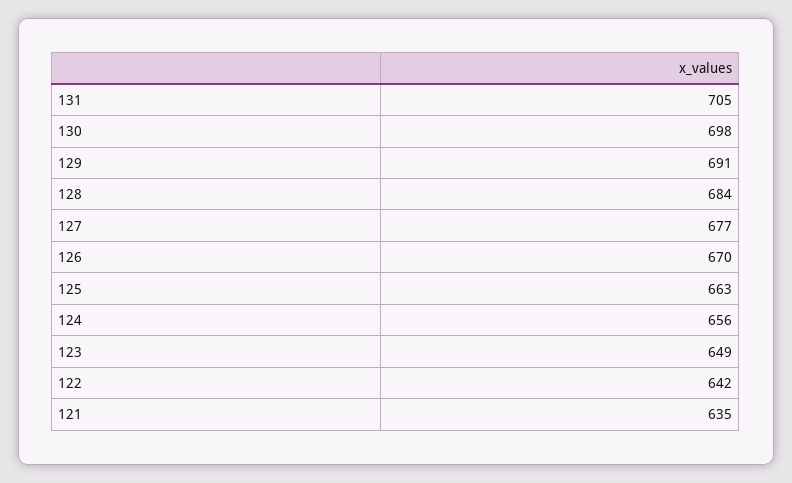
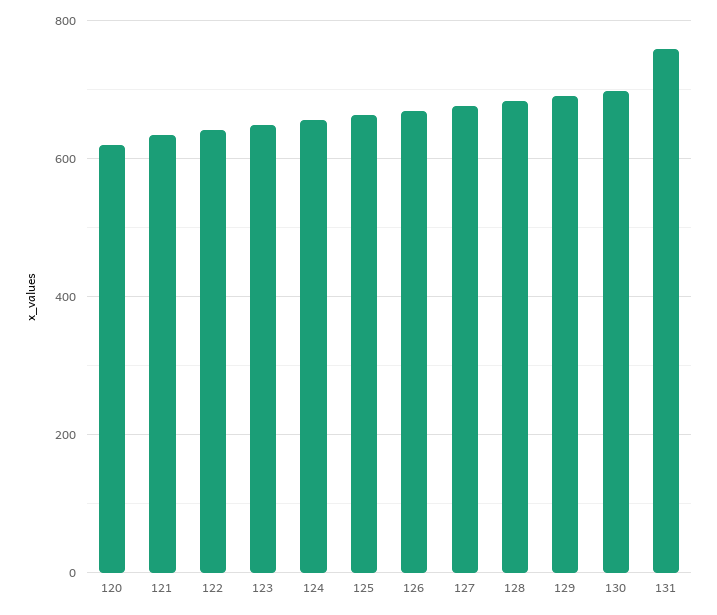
131: 705 -> 760
120: none -> 620

